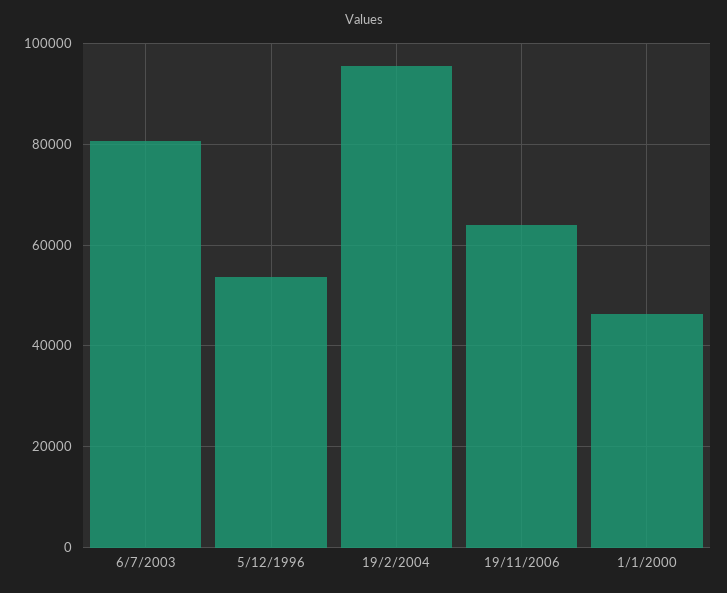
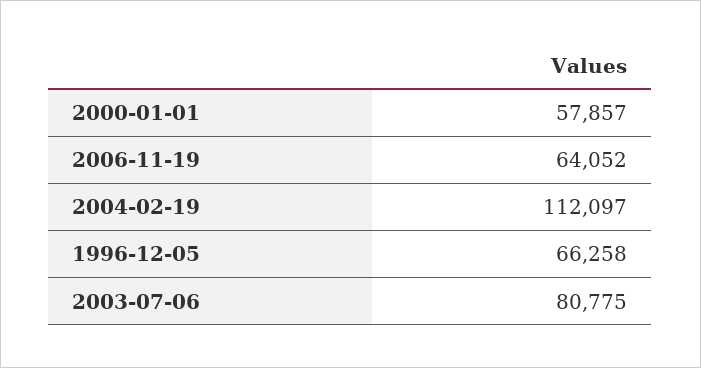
5/12/1996: 54000 -> 66258
19/2/2004: 96000 -> 112097
1/1/2000: 46000 -> 57857

